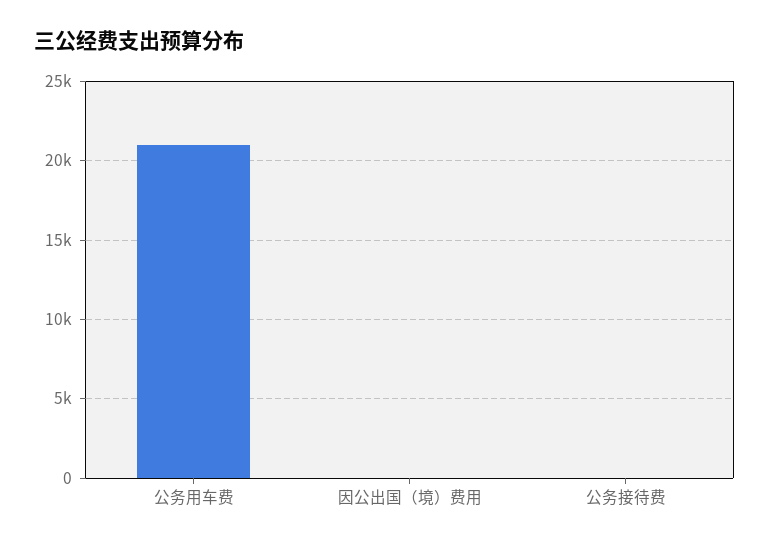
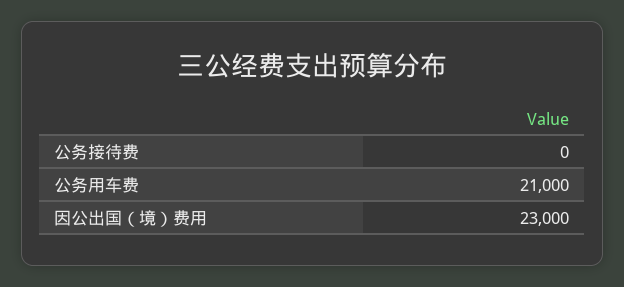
因公出国（境）费用: 0 -> 23000

